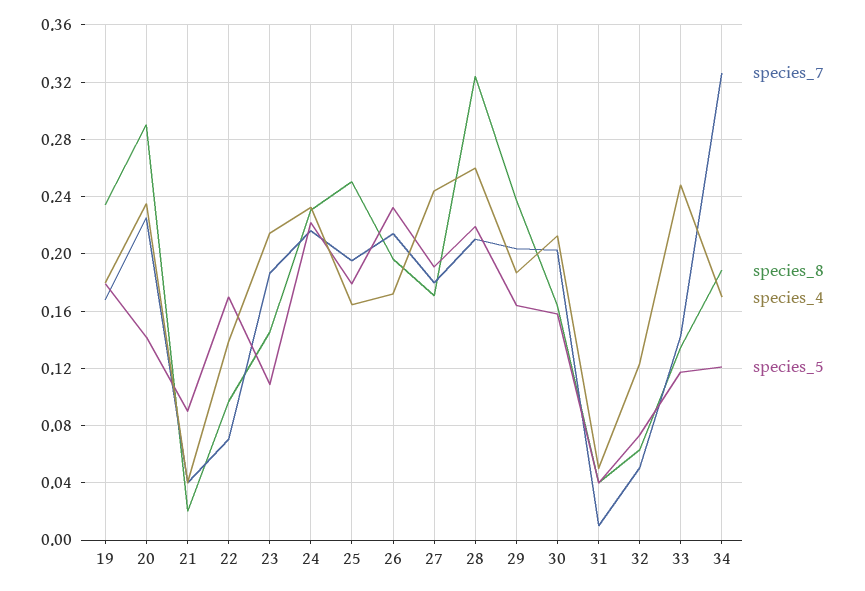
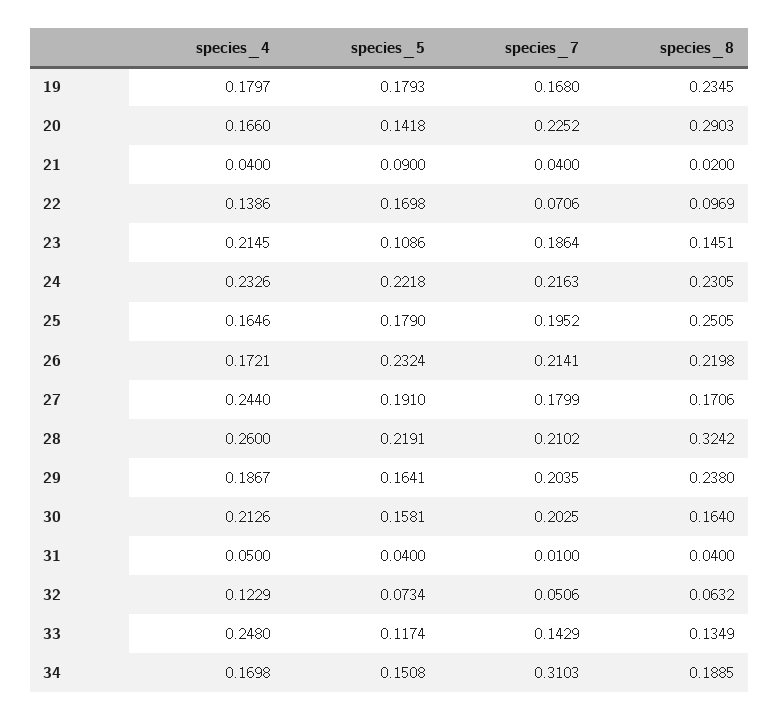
species_4, 20: 0.235 -> 0.166
species_8, 26: 0.195 -> 0.2198
species_7, 34: 0.325 -> 0.3103
species_5, 34: 0.12 -> 0.1508

